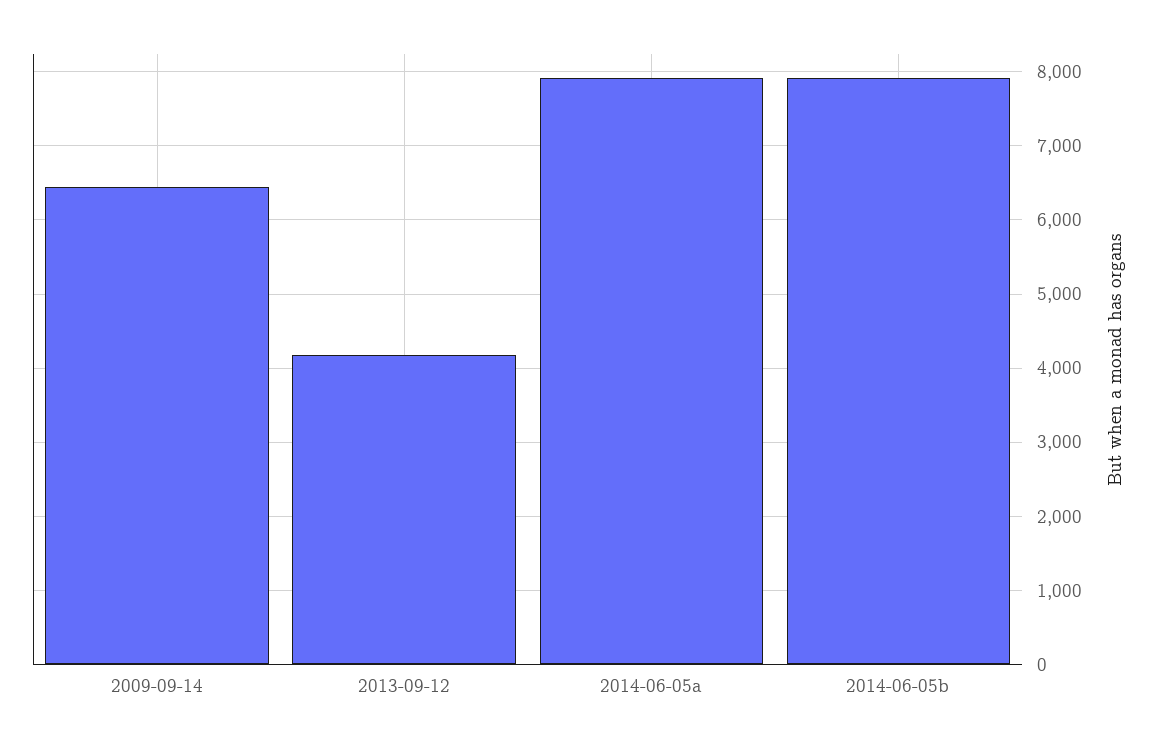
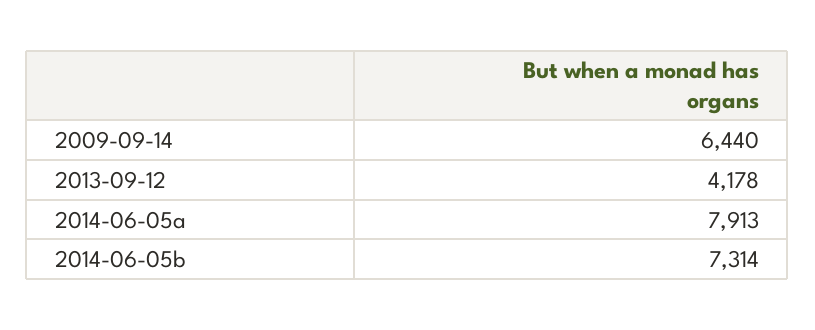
2014-06-05b: 7900 -> 7314

